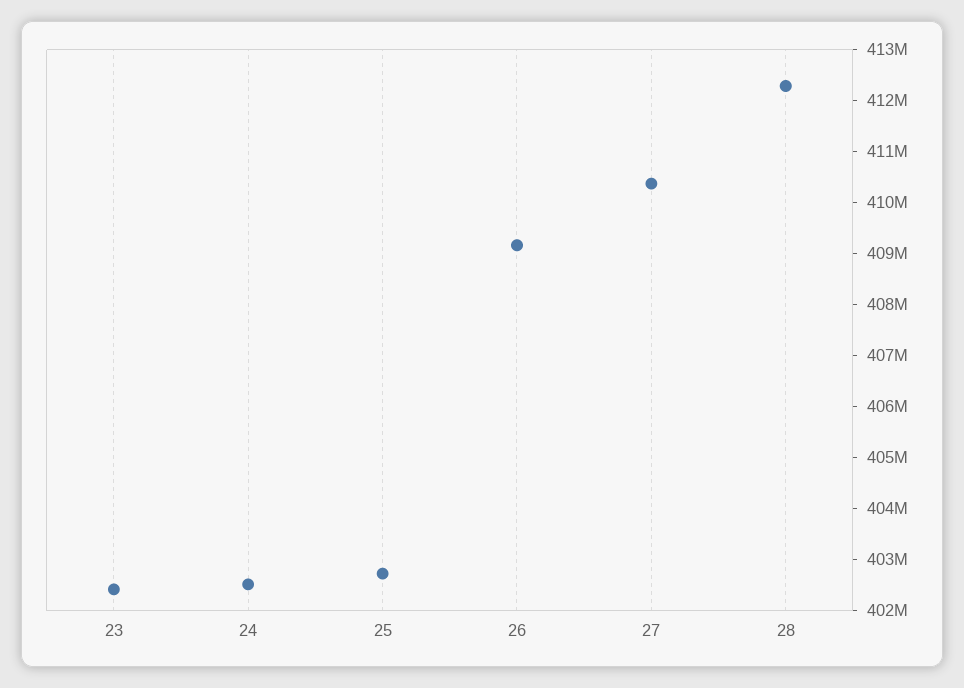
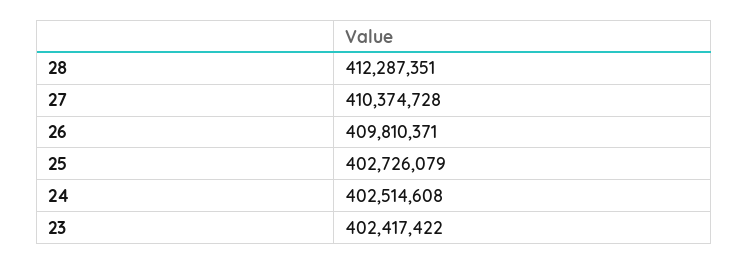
26: 409200000 -> 409810371

